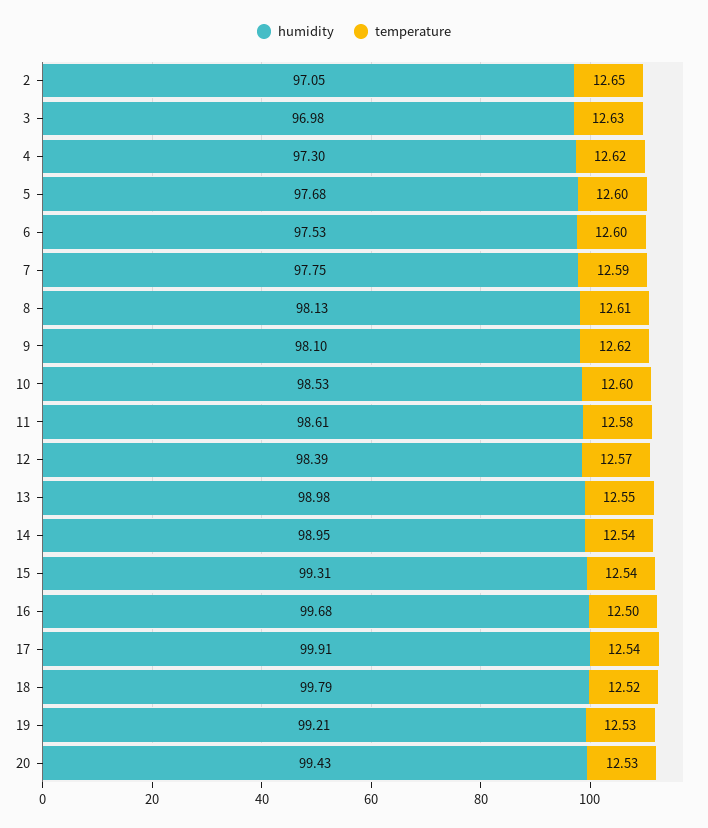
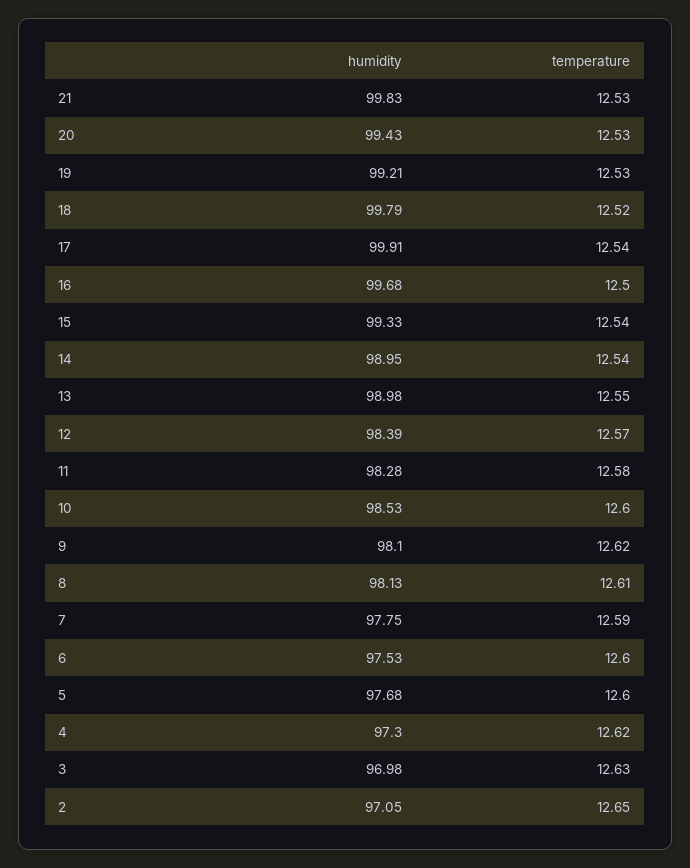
humidity, 11: 98.61 -> 98.28
humidity, 15: 99.31 -> 99.33
humidity, 21: none -> 99.83
temperature, 21: none -> 12.53

